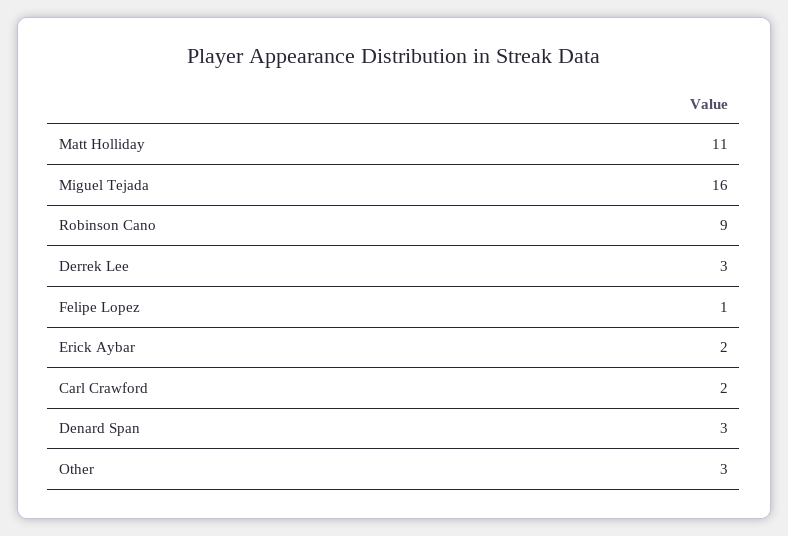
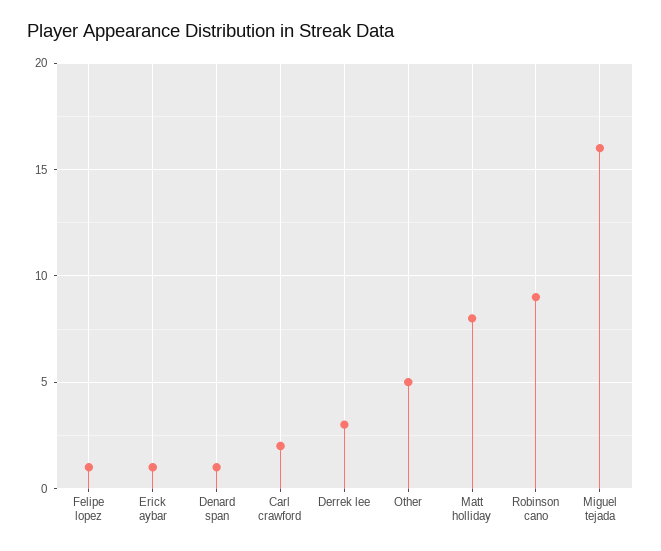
Matt Holliday: 11 -> 8
Erick Aybar: 2 -> 1
Denard Span: 3 -> 1
Other: 3 -> 5

